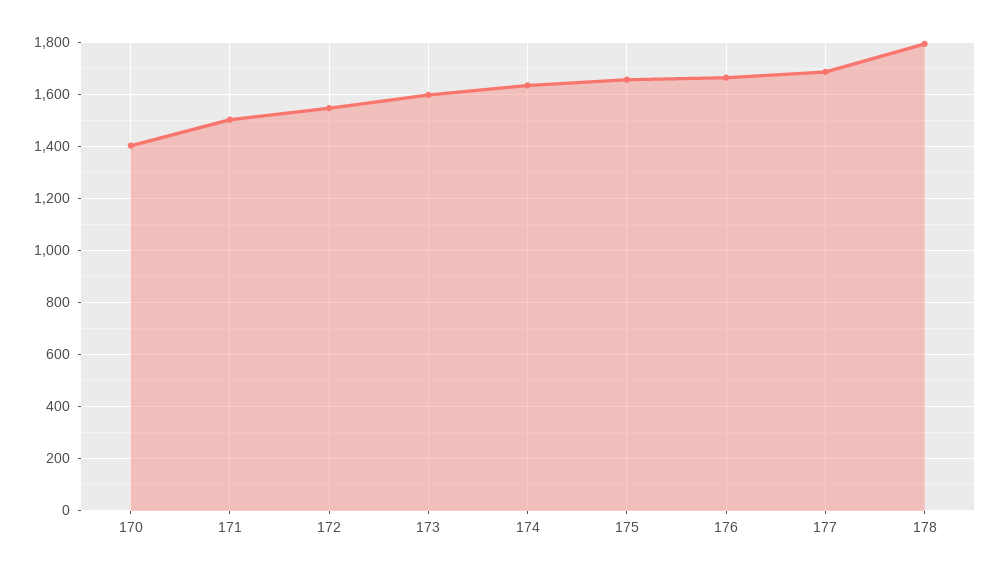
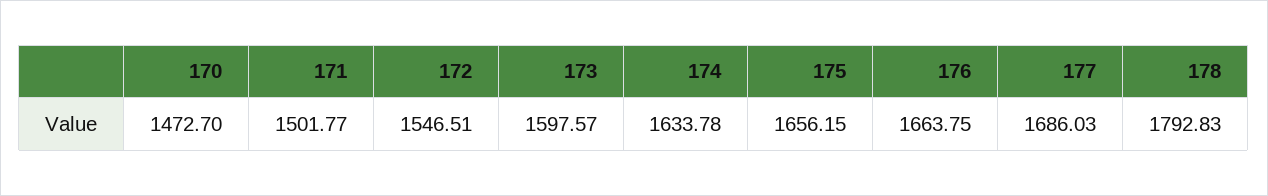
170: 1400 -> 1472.7

